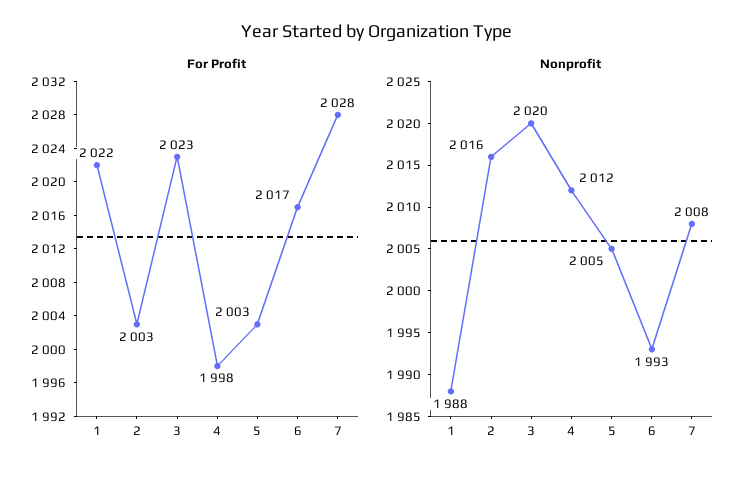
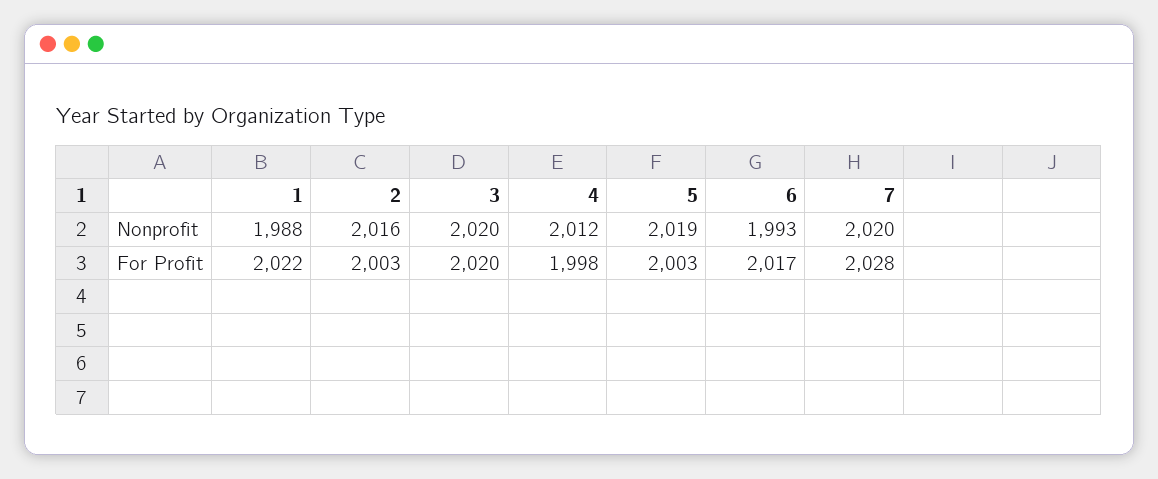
For Profit, 3: 2023 -> 2020
Nonprofit, 5: 2005 -> 2019
Nonprofit, 7: 2008 -> 2020

